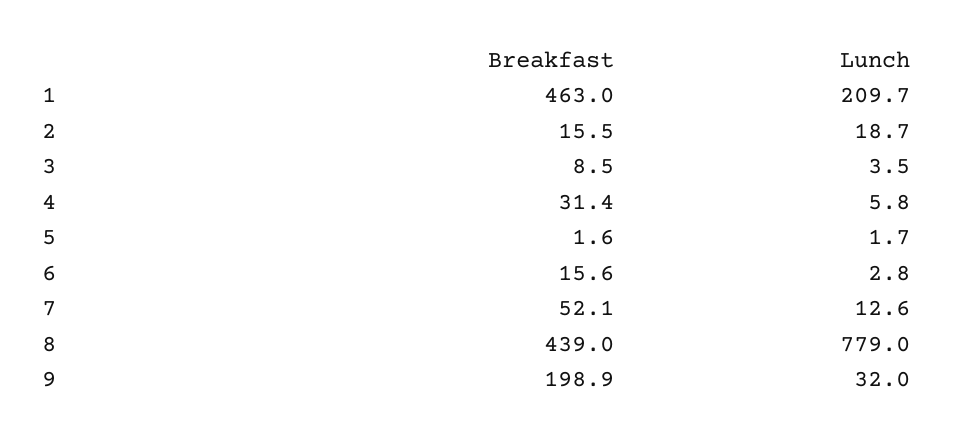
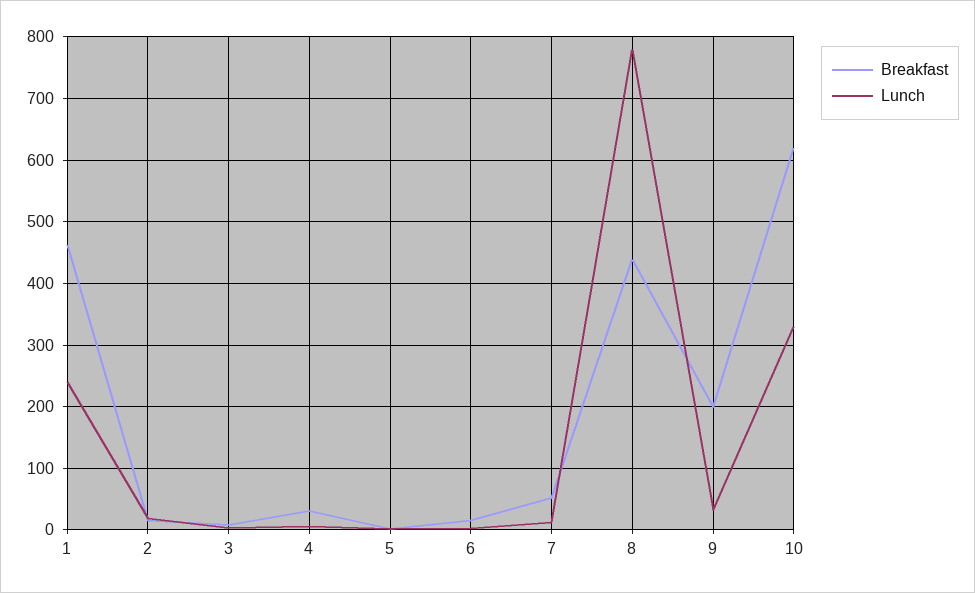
Lunch, 1: 209.7 -> 240
Breakfast, 10: none -> 620
Lunch, 10: none -> 330

